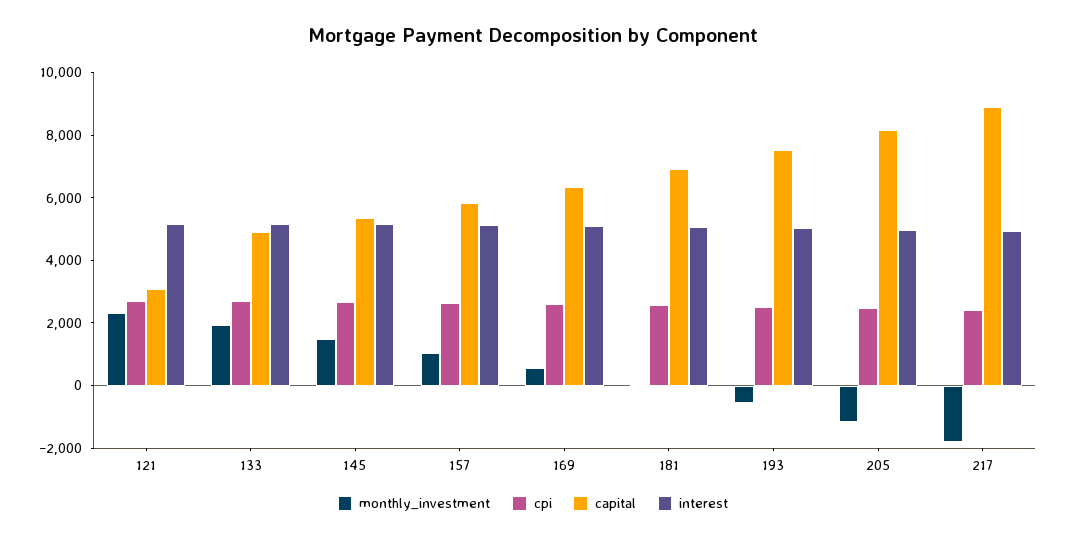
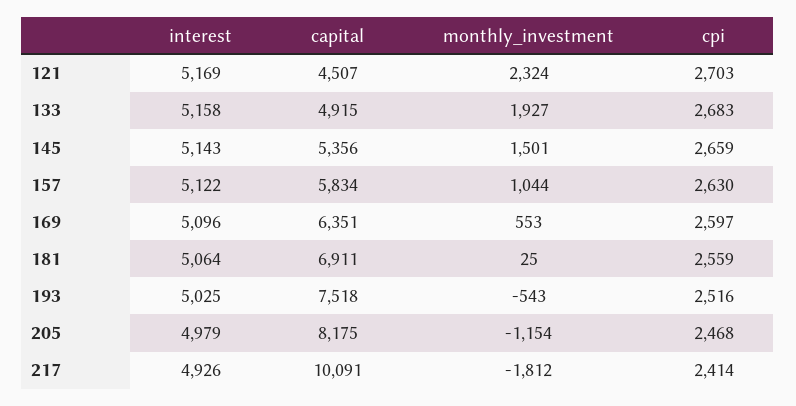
capital, 121: 3000 -> 4507
capital, 217: 9000 -> 10091

